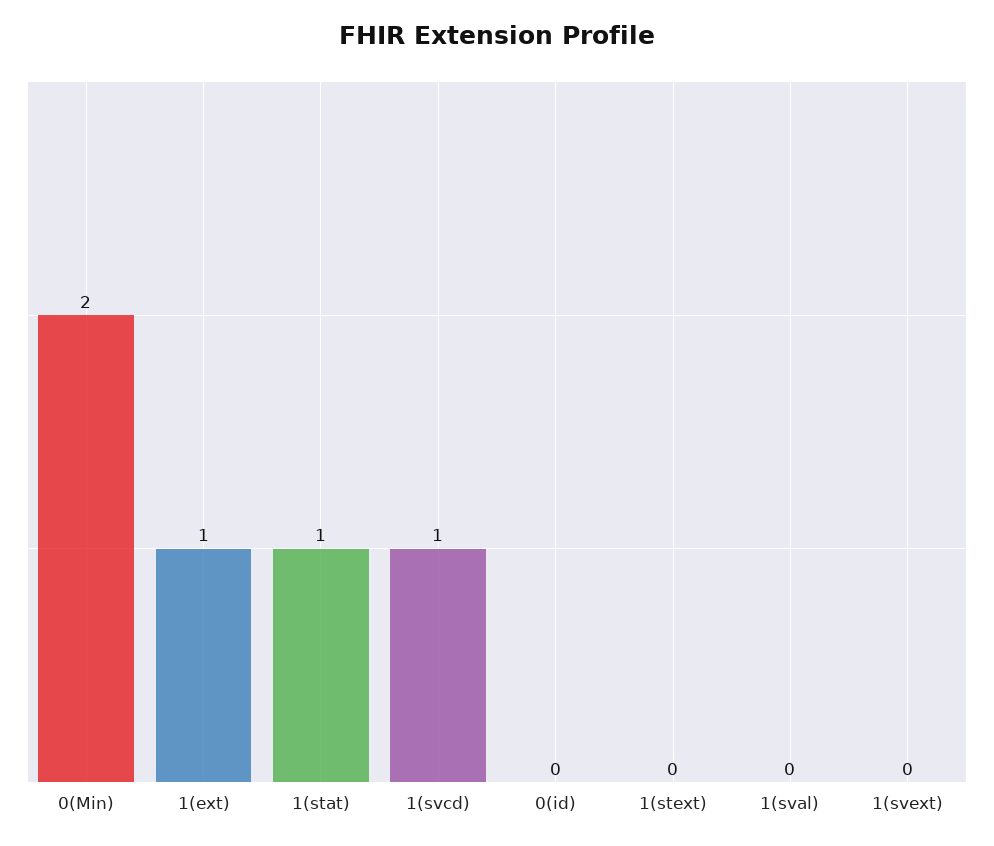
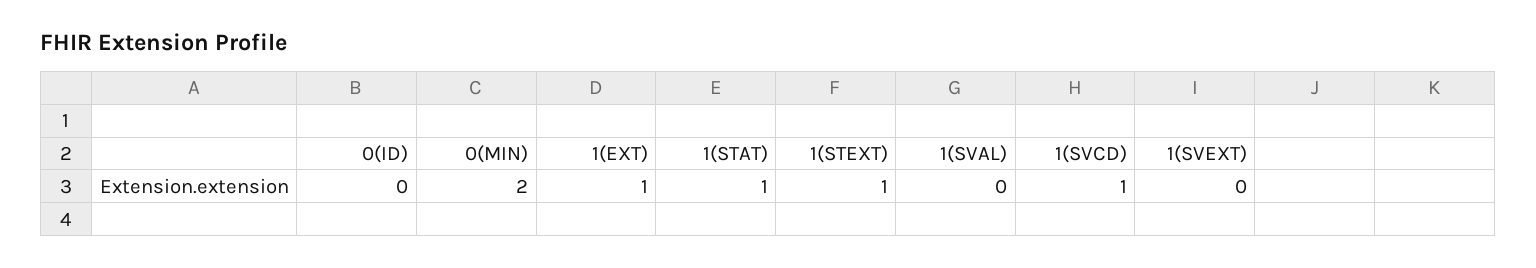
1(stext): 0 -> 1

